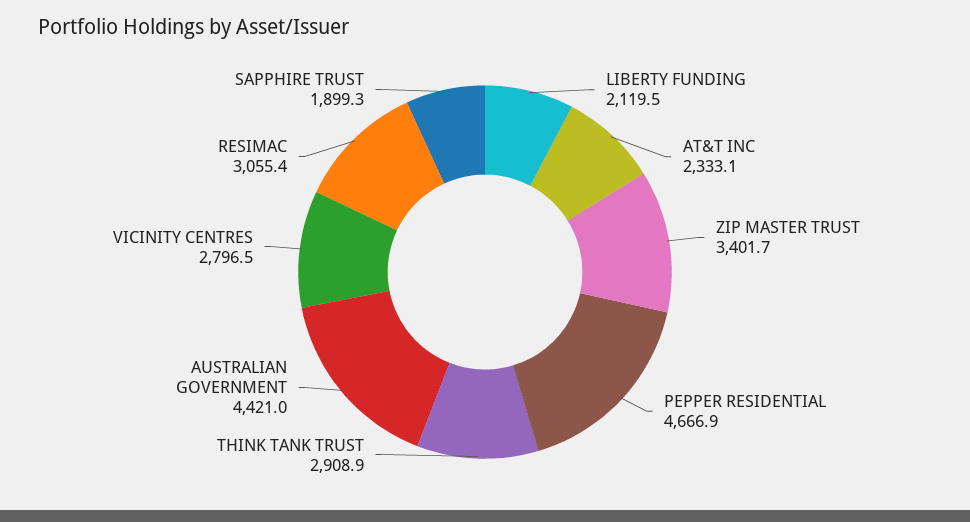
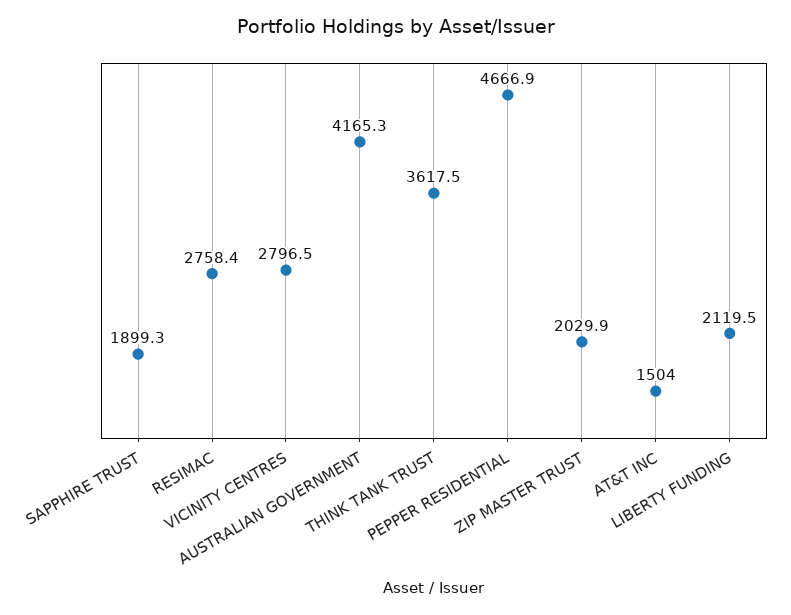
AT&T INC: 2333.1 -> 1504
ZIP MASTER TRUST: 3401.7 -> 2029.9
THINK TANK TRUST: 2908.9 -> 3617.5
AUSTRALIAN GOVERNMENT: 4421 -> 4165.3
RESIMAC: 3055.4 -> 2758.4

